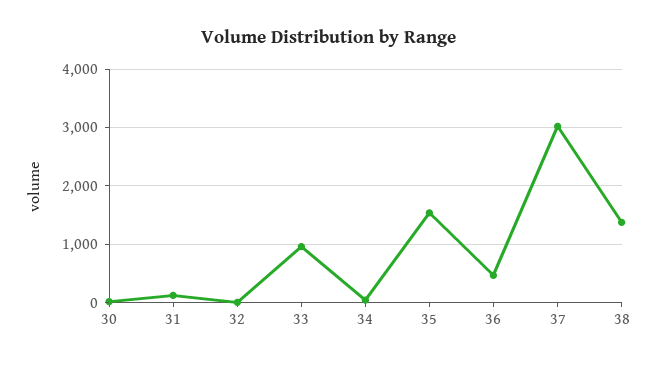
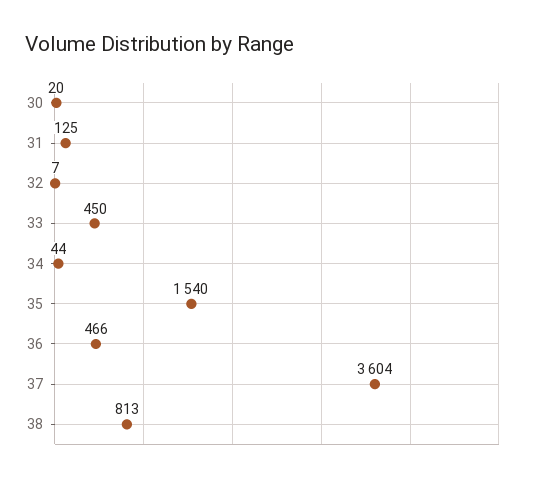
33: 1000 -> 450
37: 3000 -> 3604
38: 1400 -> 813

